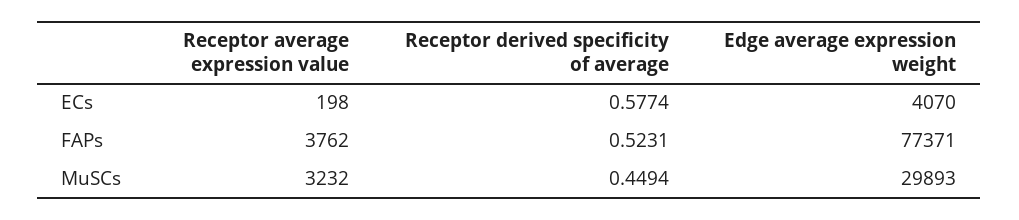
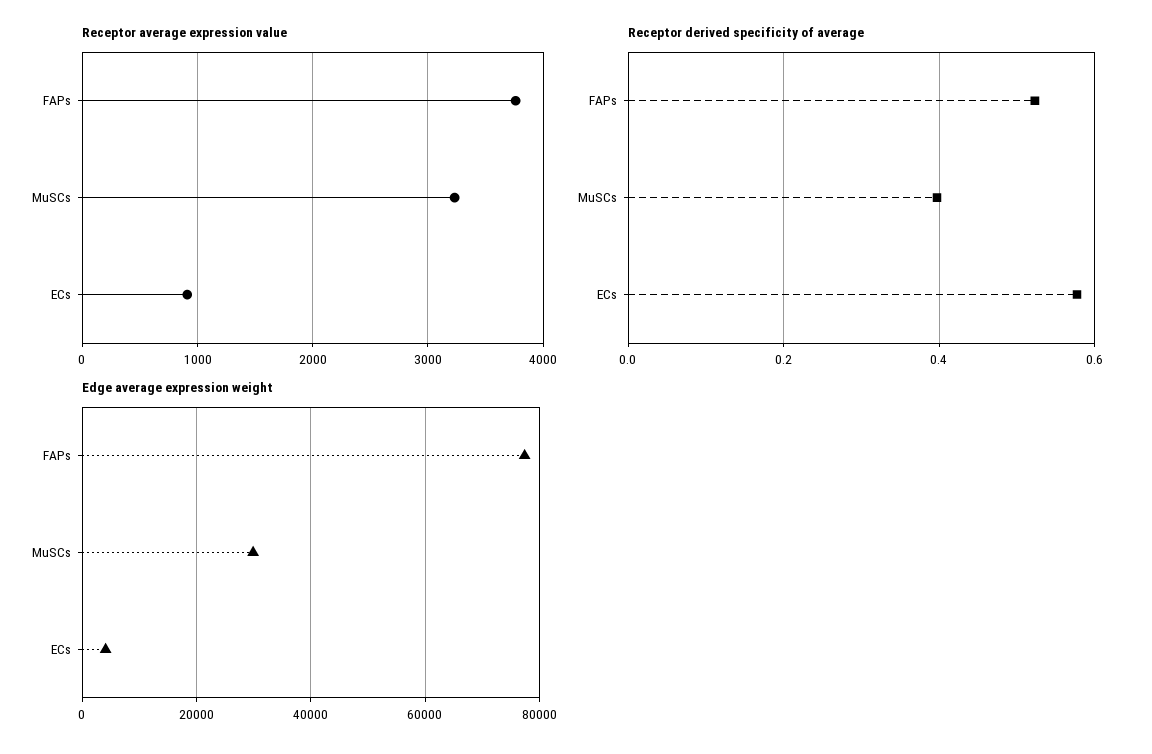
Receptor average expression value, ECs: 198 -> 900
Receptor derived specificity of average, MuSCs: 0.4494 -> 0.4

